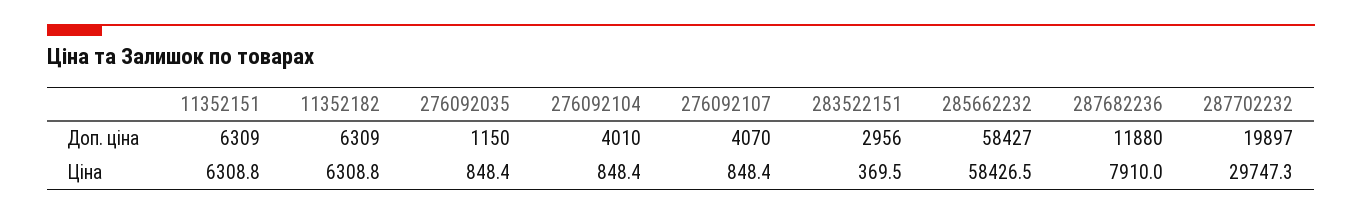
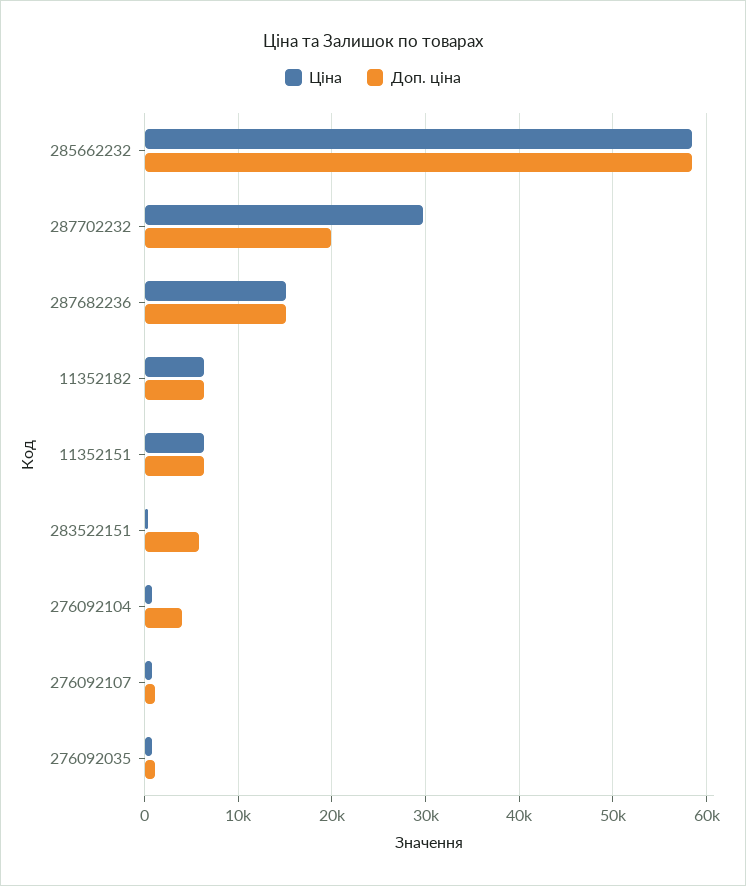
Доп. ціна, 276092107: 4070 -> 1000
Доп. ціна, 283522151: 2956 -> 6000
Доп. ціна, 287682236: 11880 -> 15000
Ціна, 287682236: 7910 -> 15000

